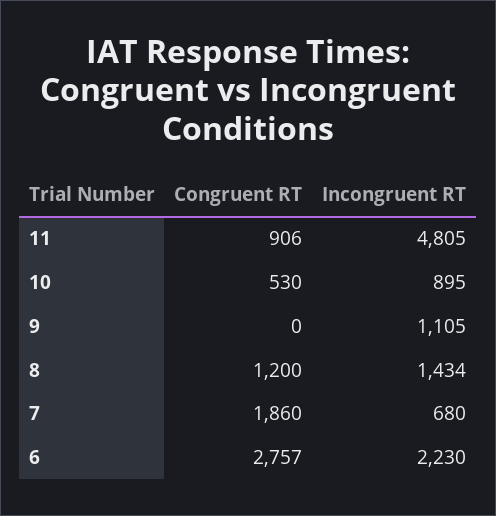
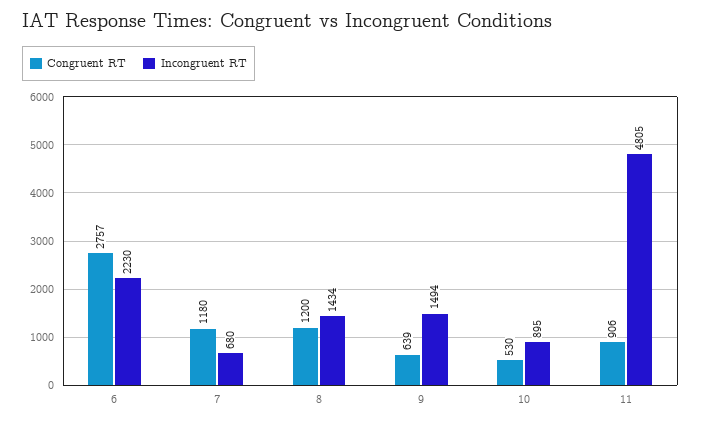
Congruent RT, 9: 0 -> 639
Incongruent RT, 9: 1105 -> 1494
Congruent RT, 7: 1860 -> 1180

